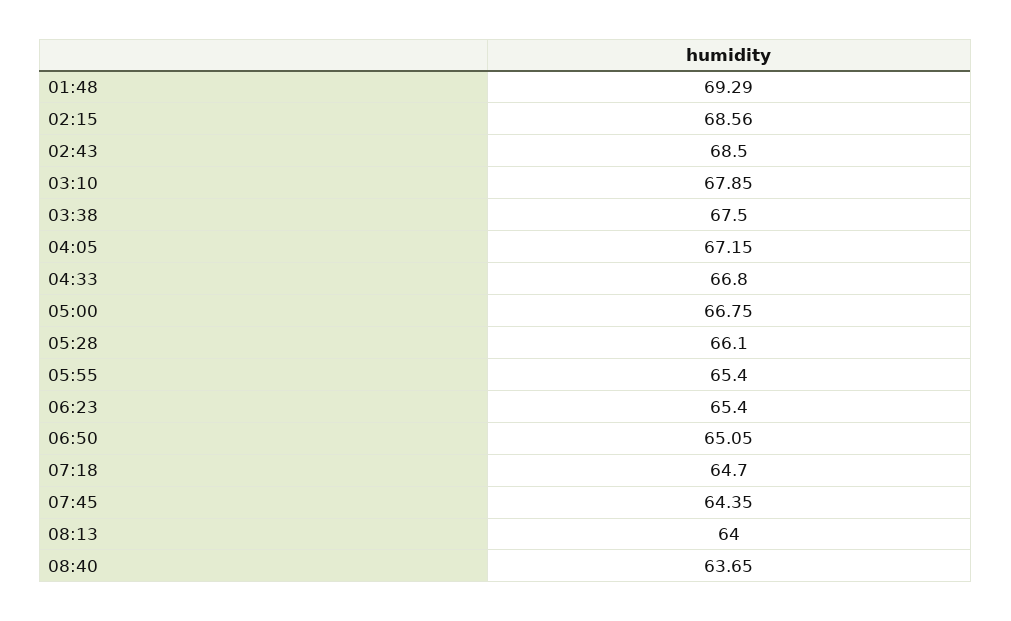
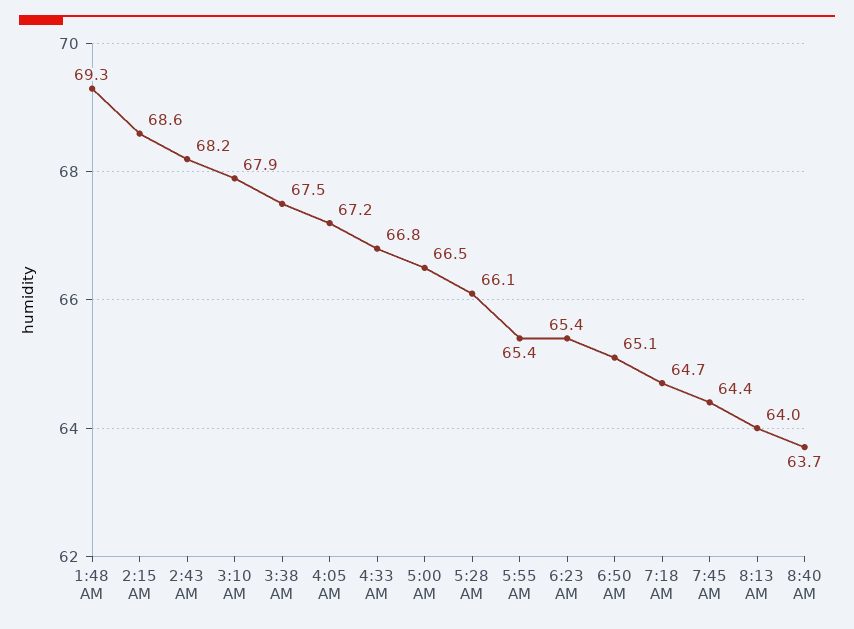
02:43: 68.5 -> 68.2
05:00: 66.75 -> 66.5

